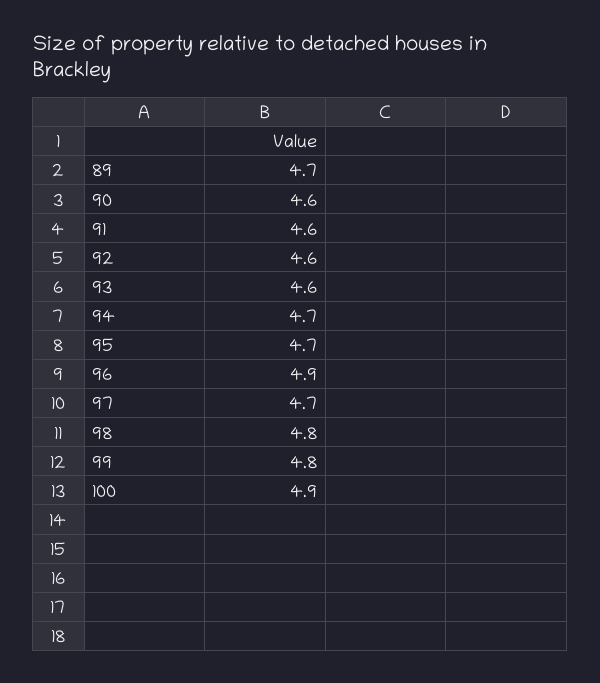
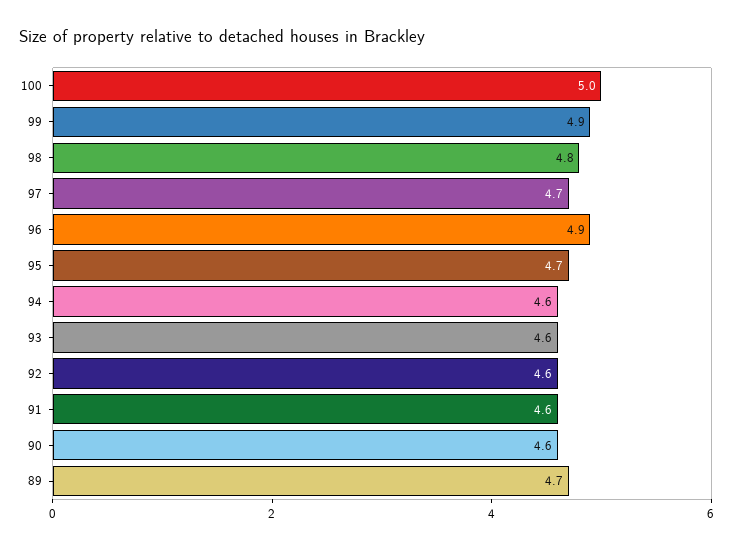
94: 4.7 -> 4.6
99: 4.8 -> 4.9
100: 4.9 -> 5

